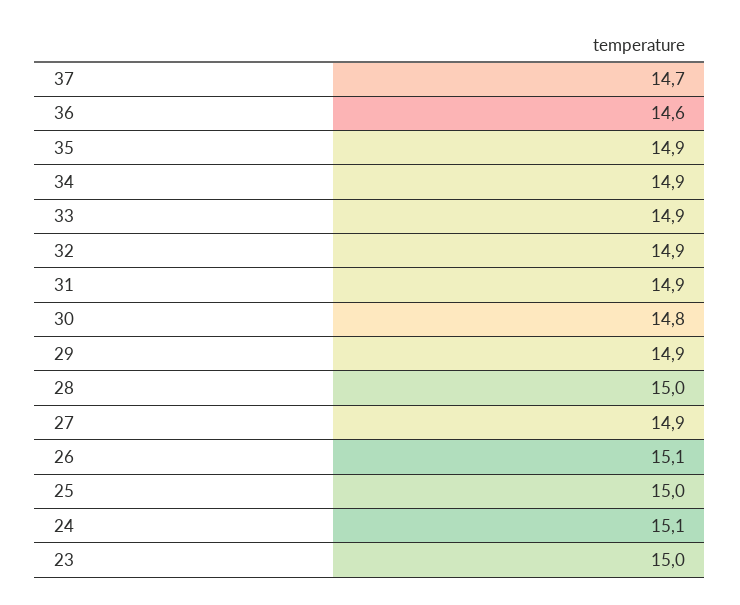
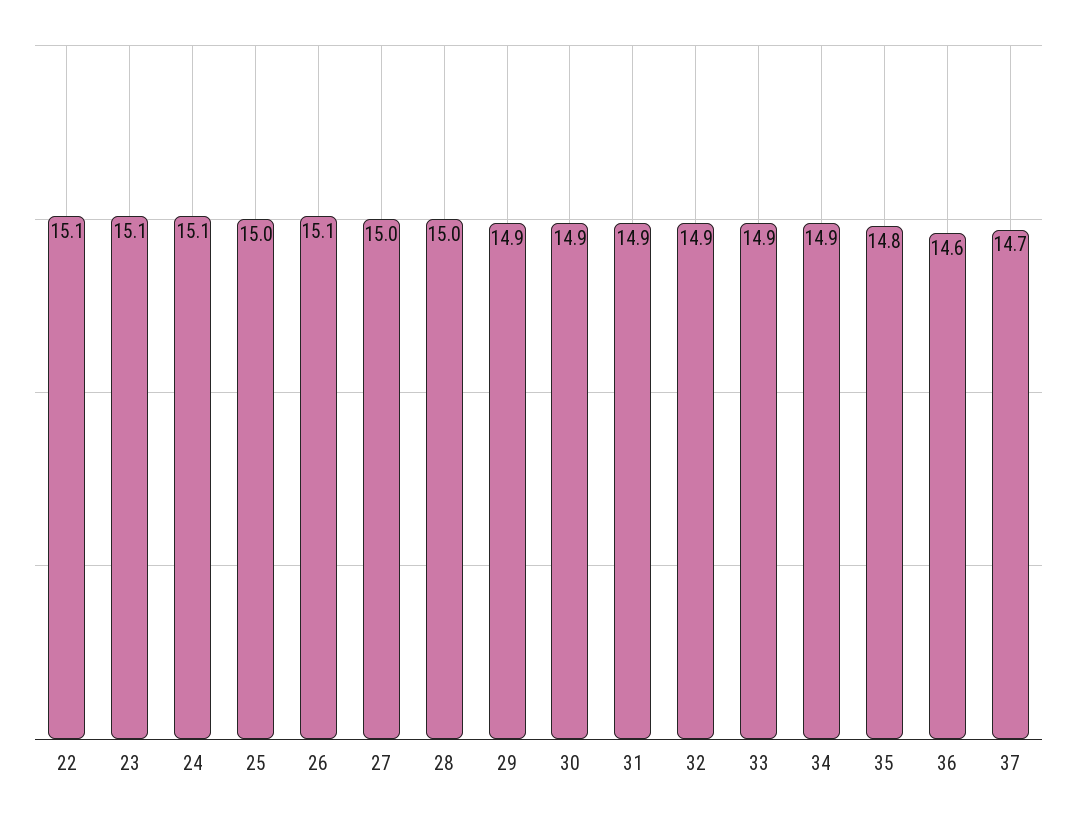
35: 14.9 -> 14.8
30: 14.8 -> 14.9
27: 14.9 -> 15
23: 15 -> 15.1
22: none -> 15.1

